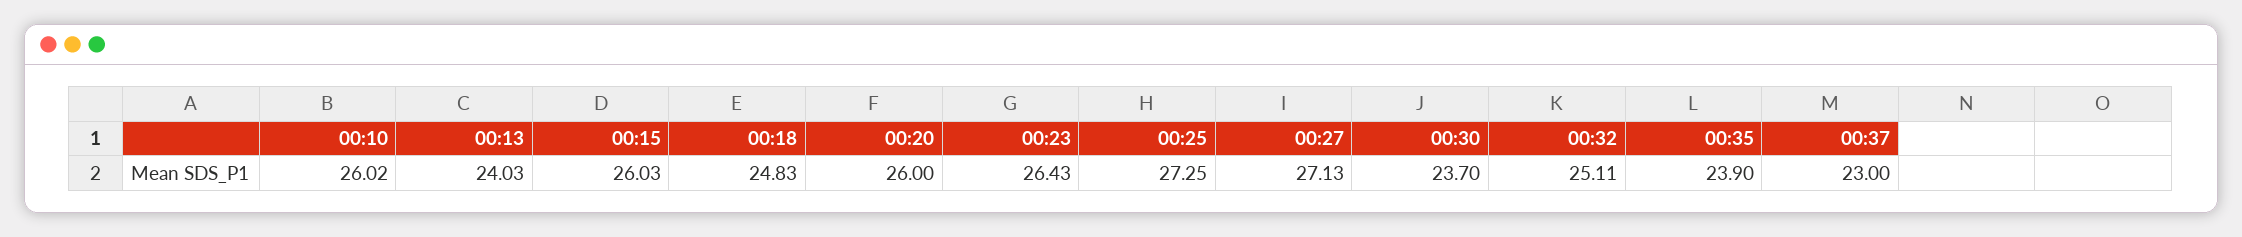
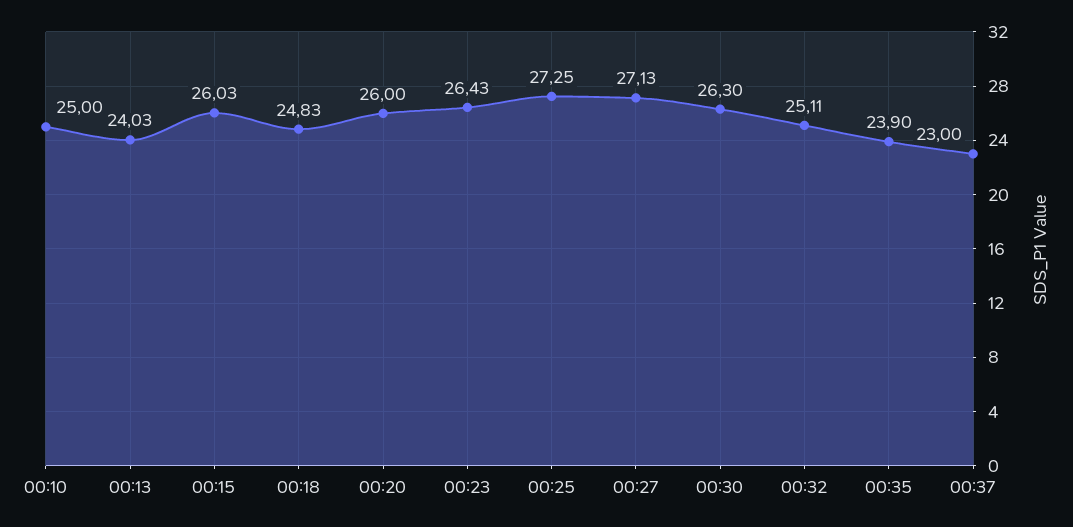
00:10: 26.02 -> 25
00:30: 23.7 -> 26.3

